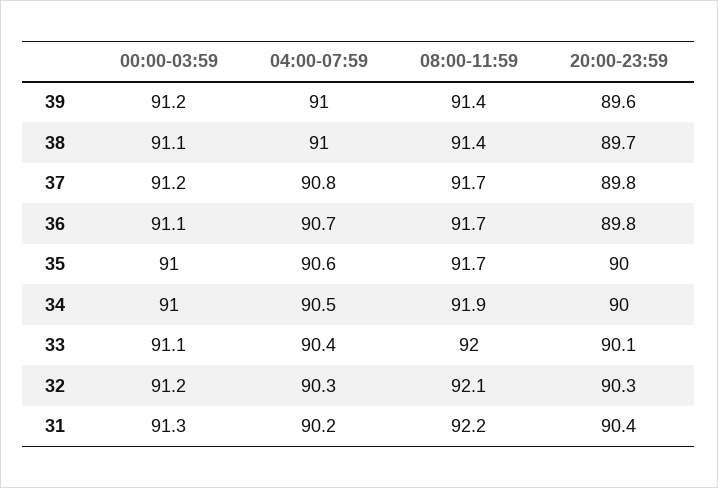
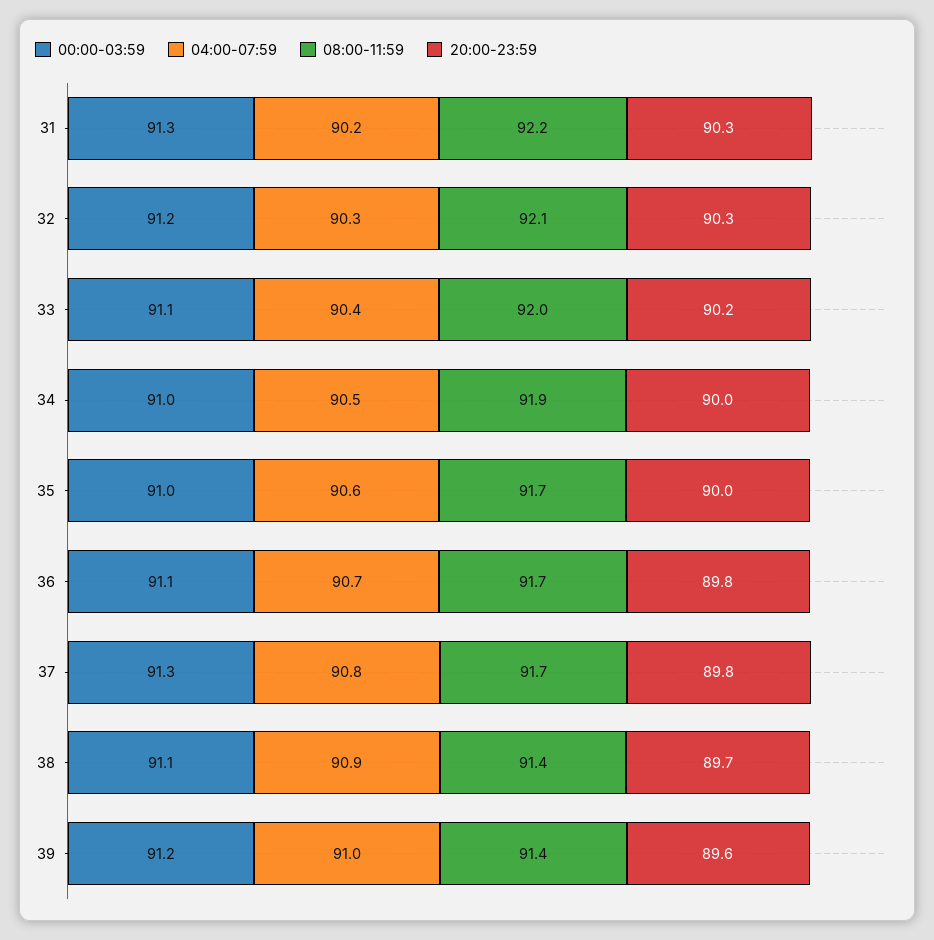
04:00-07:59, 38: 91 -> 90.9
00:00-03:59, 37: 91.2 -> 91.3
20:00-23:59, 33: 90.1 -> 90.2
20:00-23:59, 31: 90.4 -> 90.3

